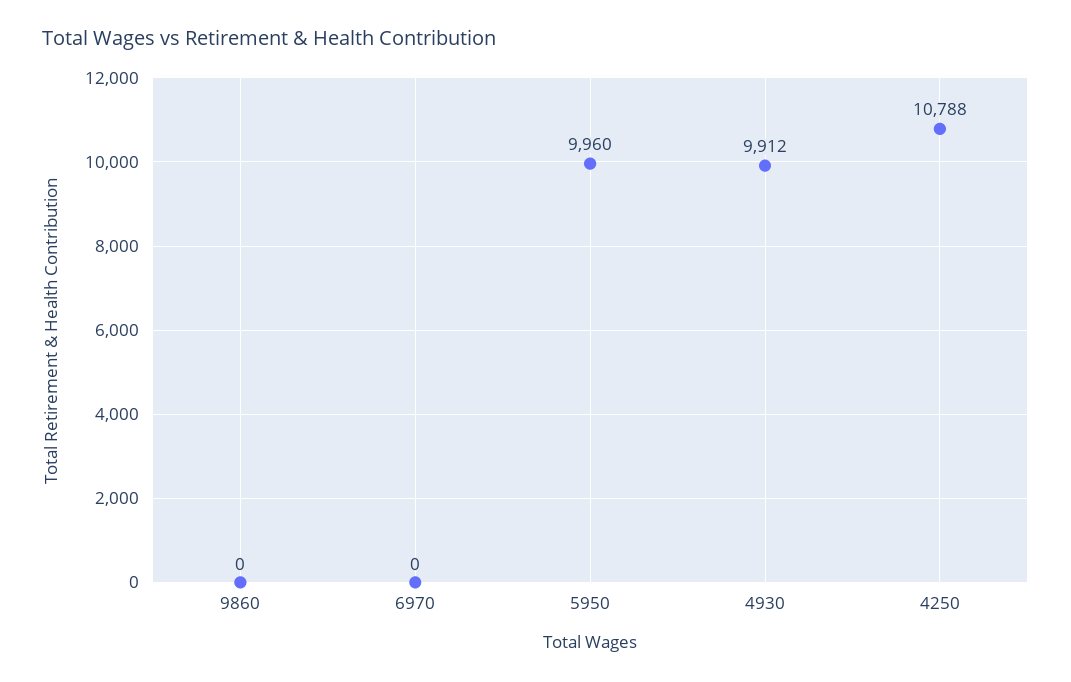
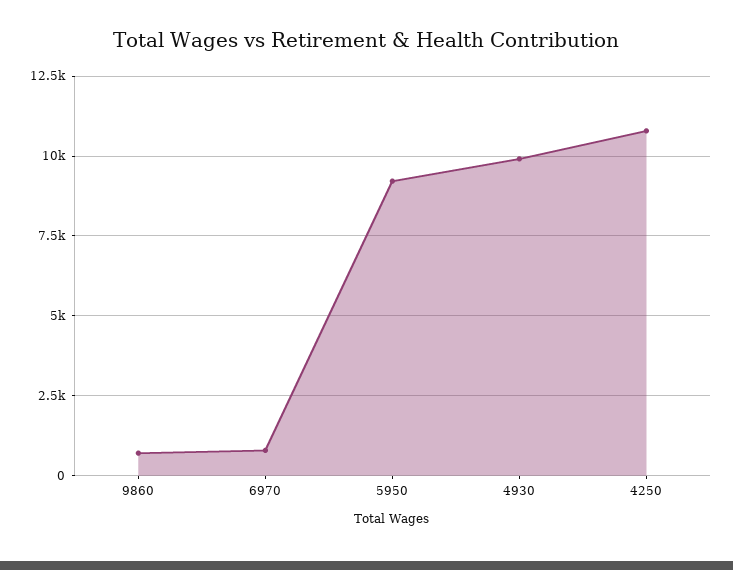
9860: 0 -> 750
6970: 0 -> 750
5950: 9960 -> 9250

